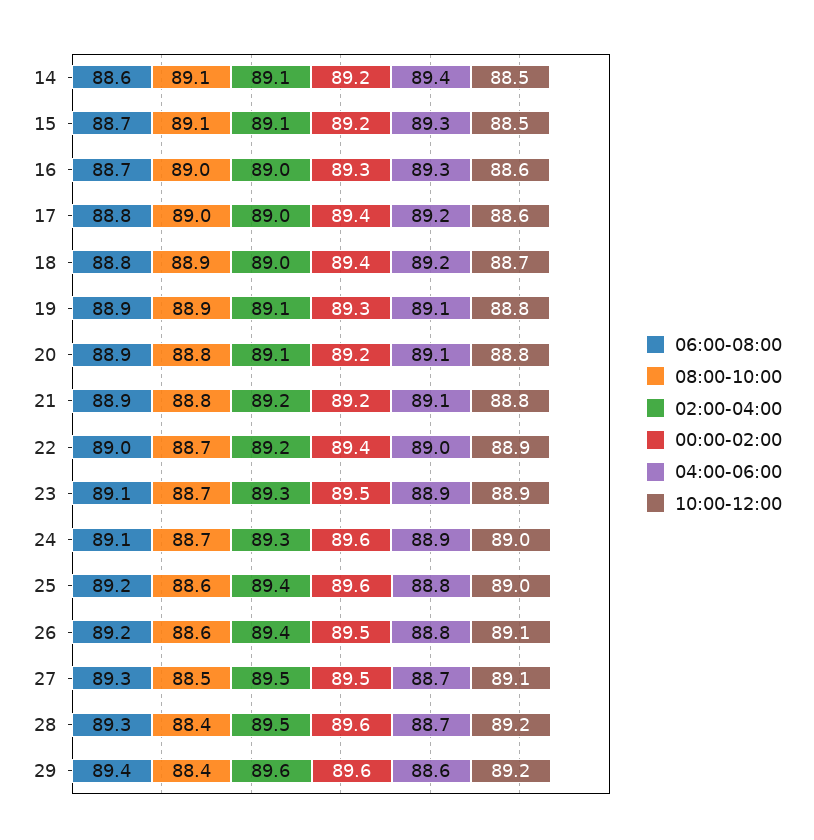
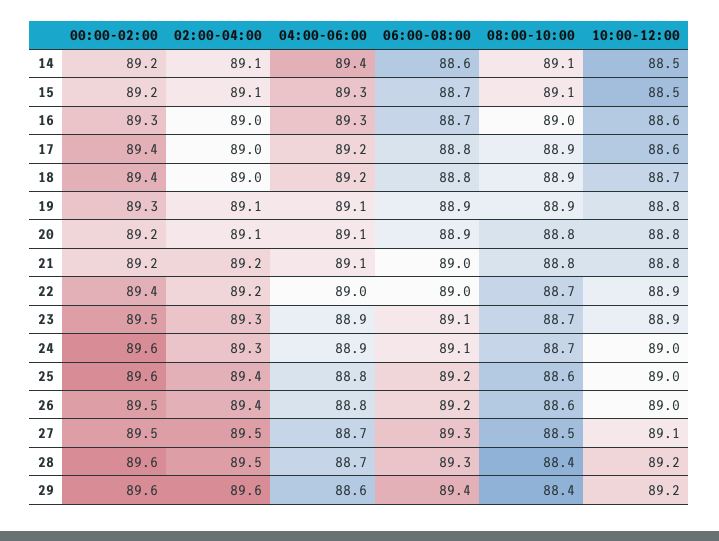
08:00-10:00, 17: 89 -> 88.9
06:00-08:00, 21: 88.9 -> 89
10:00-12:00, 26: 89.1 -> 89

